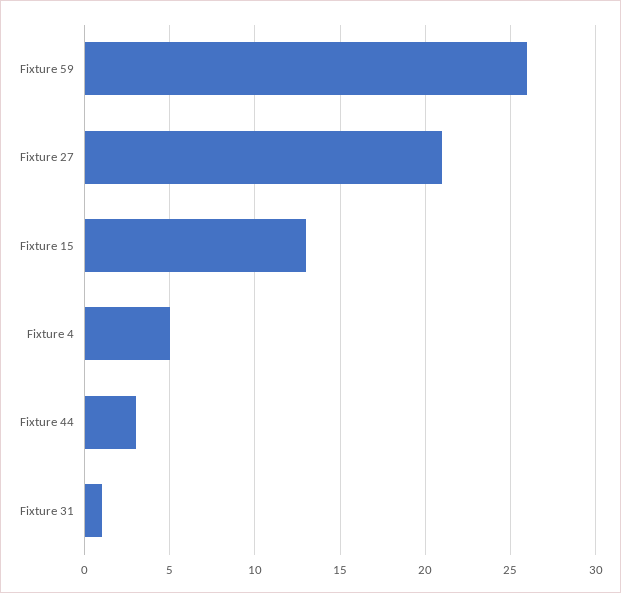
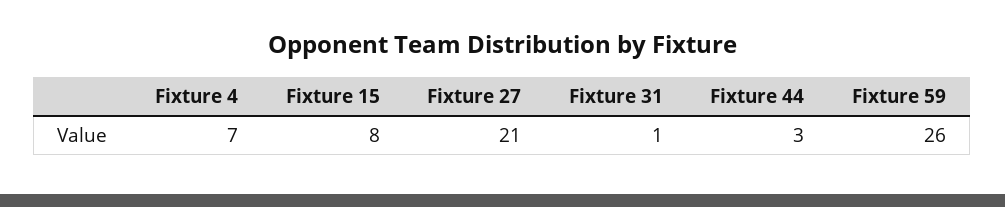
Fixture 15: 13 -> 8
Fixture 4: 5 -> 7

